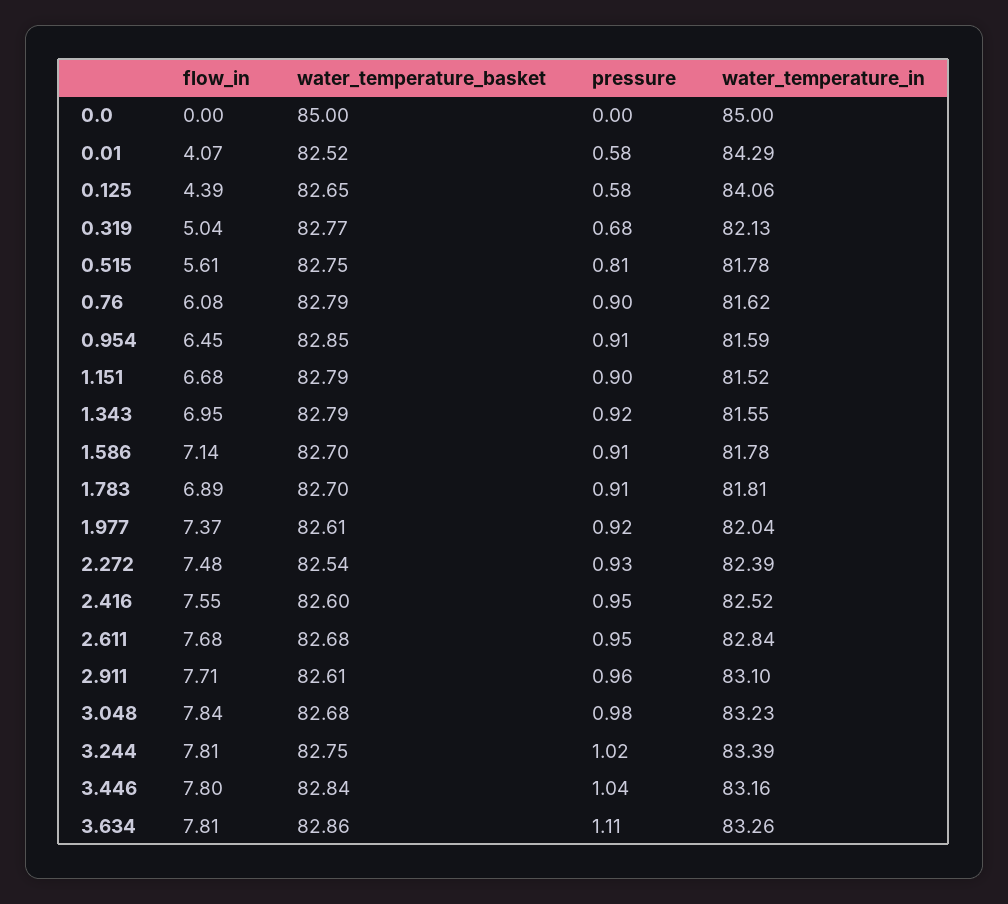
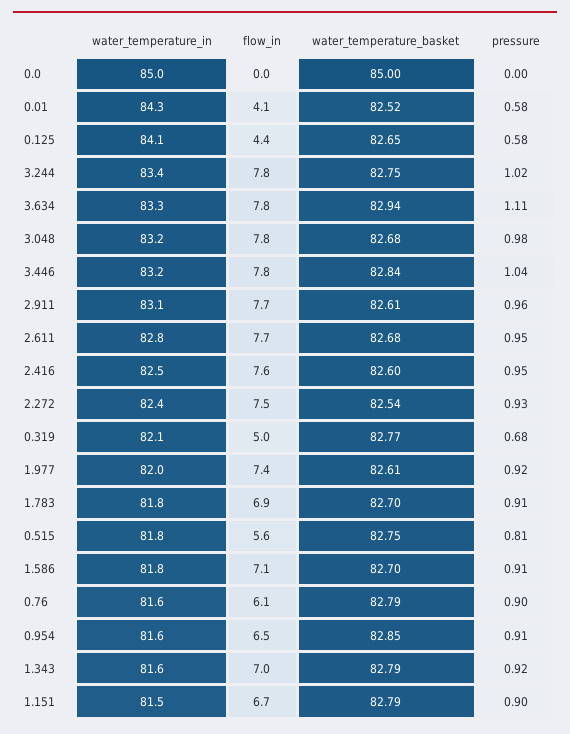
water_temperature_basket, 3.634: 82.86 -> 82.94

